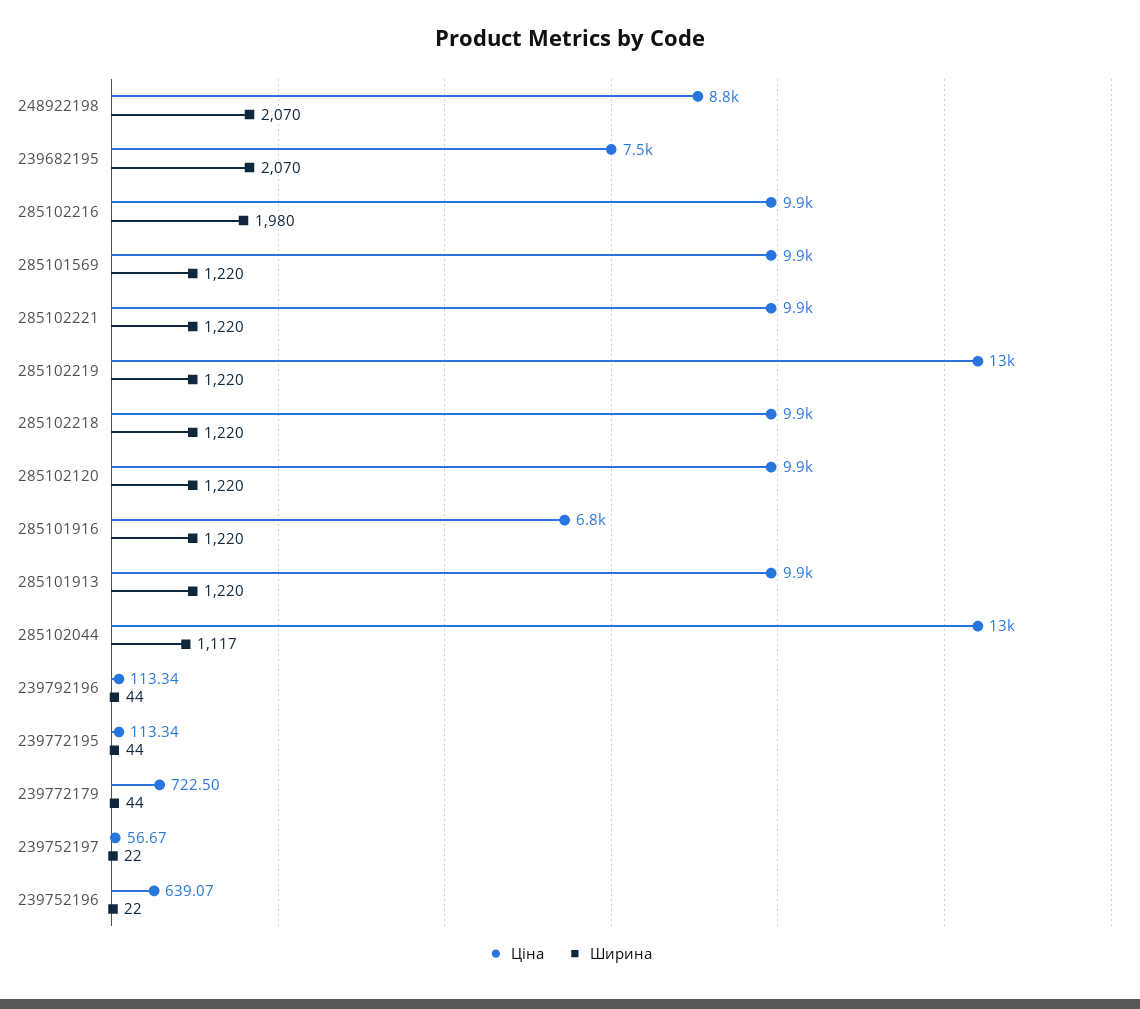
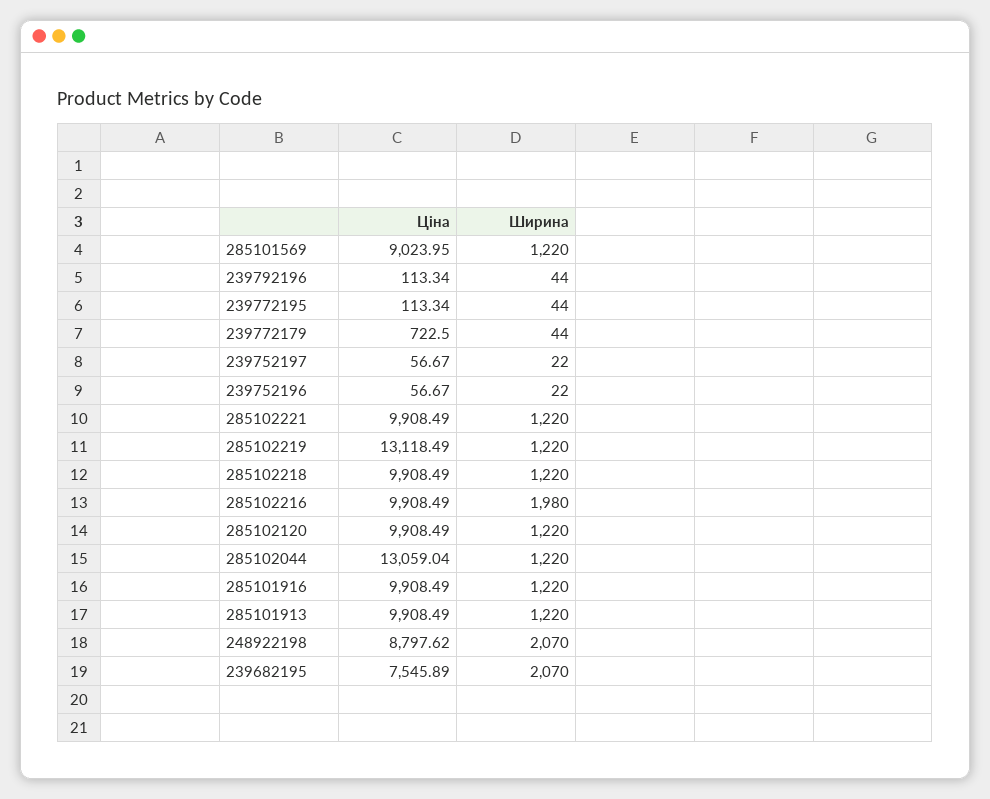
Ціна, 285101569: 9900 -> 9023.95
Ціна, 285101916: 6800 -> 9908.49
Ширина, 285102044: 1117 -> 1220
Ціна, 239752196: 639.07 -> 56.67

